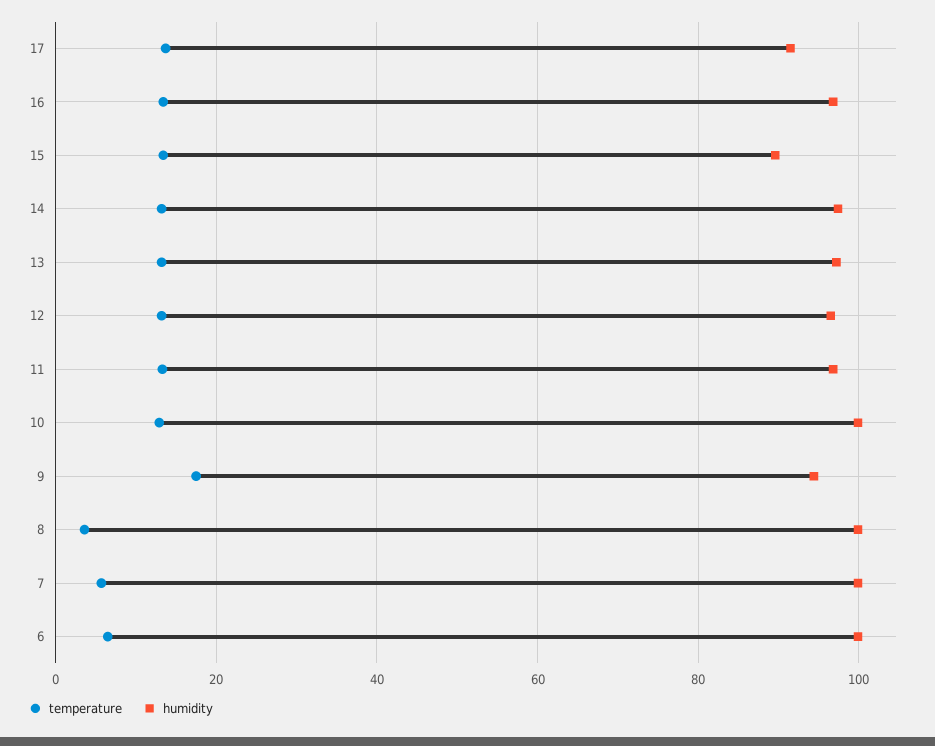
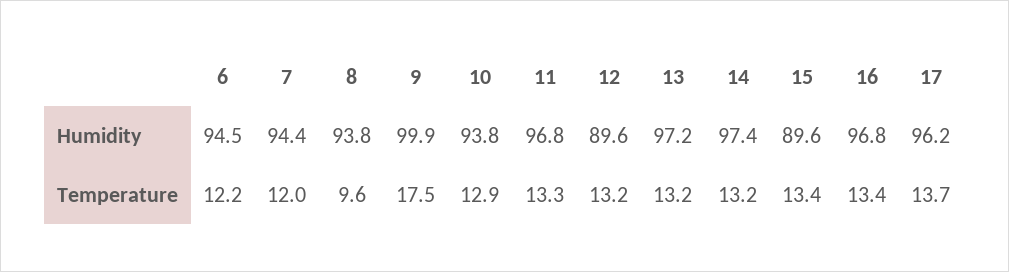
humidity, 17: 92 -> 96.2
humidity, 12: 96 -> 89.6
humidity, 10: 100 -> 93.8
humidity, 9: 94 -> 99.9
temperature, 8: 4 -> 9.6
humidity, 8: 100 -> 93.8
temperature, 7: 6 -> 12
humidity, 7: 100 -> 94.4
temperature, 6: 6 -> 12.2
humidity, 6: 100 -> 94.5

